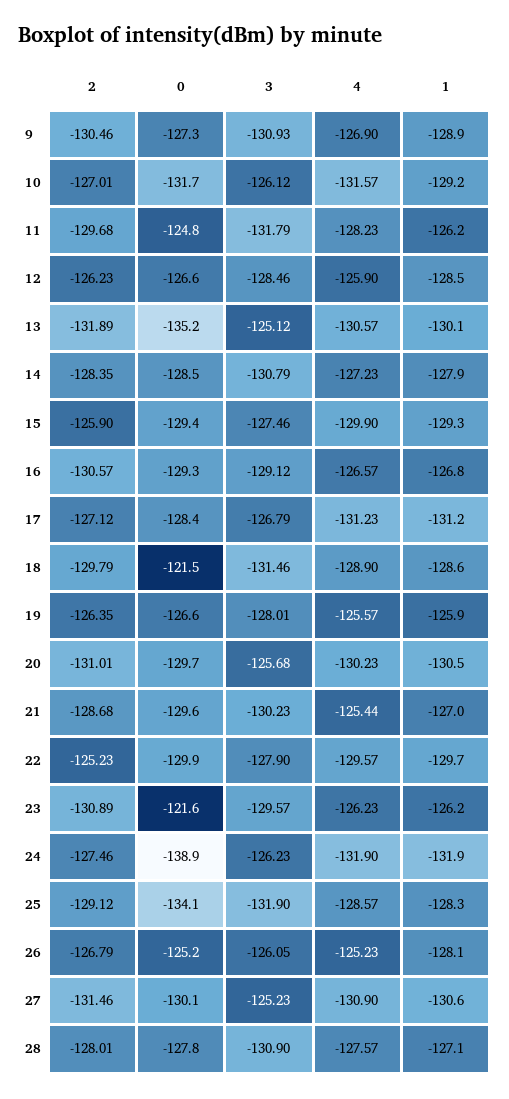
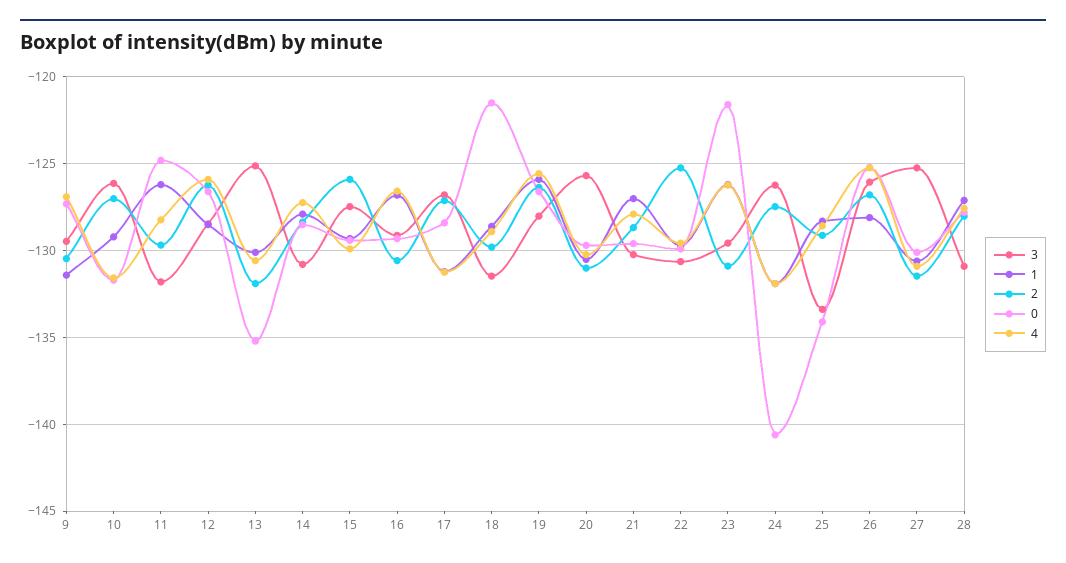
3, 9: -130.93 -> -129.5
1, 9: -128.9 -> -131.5
4, 21: -125.44 -> -128
3, 22: -127.9 -> -130.5
0, 24: -138.9 -> -140.5
3, 25: -131.9 -> -133.5

